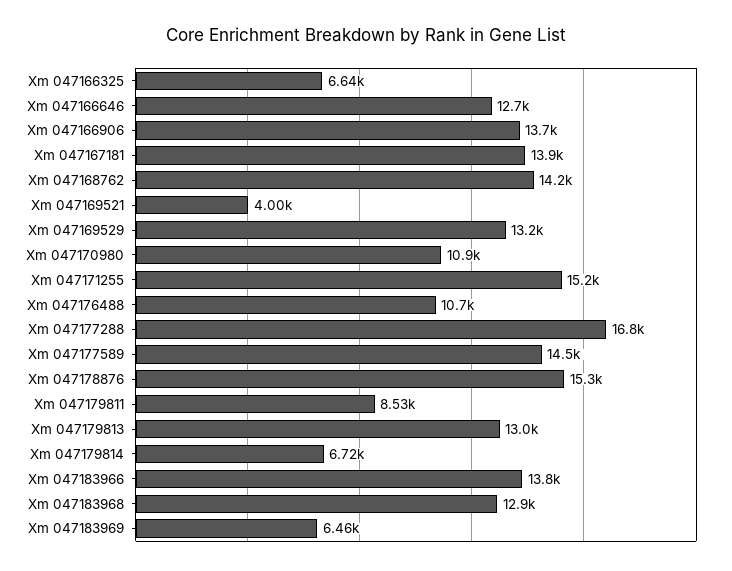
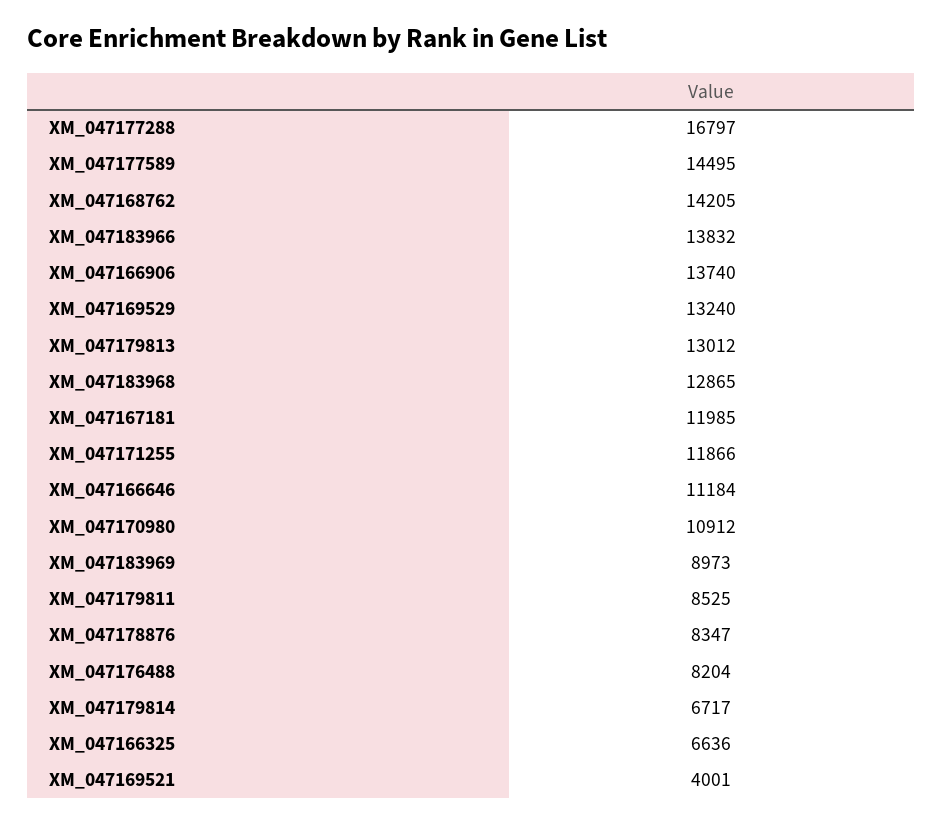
Xm 047166646: 12700 -> 11184
Xm 047167181: 13900 -> 11985
Xm 047171255: 15200 -> 11866
Xm 047176488: 10700 -> 8204
Xm 047178876: 15300 -> 8347
Xm 047183969: 6460 -> 8973

